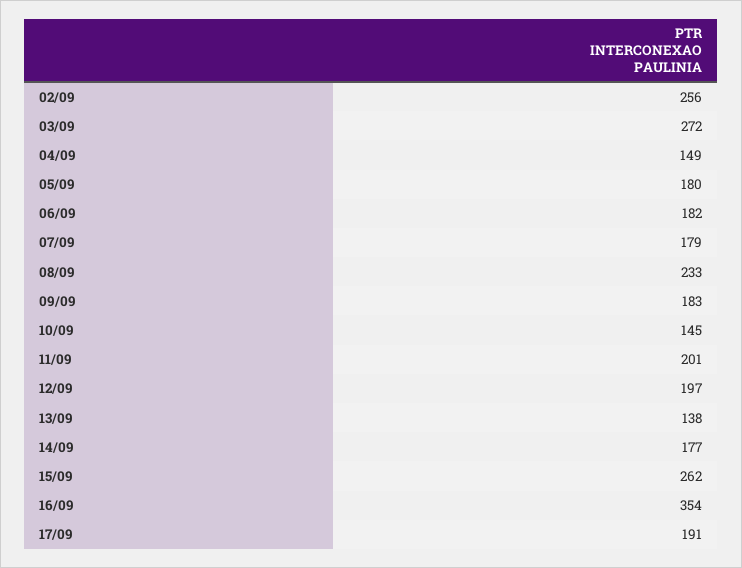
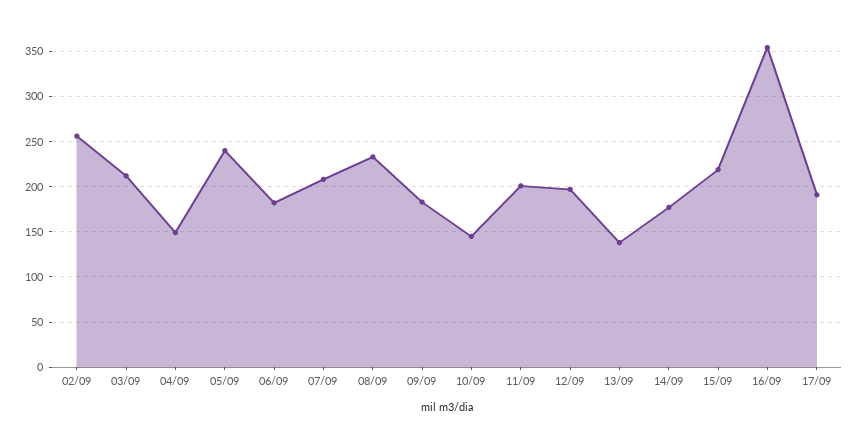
03/09: 272 -> 210
05/09: 180 -> 240
07/09: 179 -> 210
15/09: 262 -> 220

